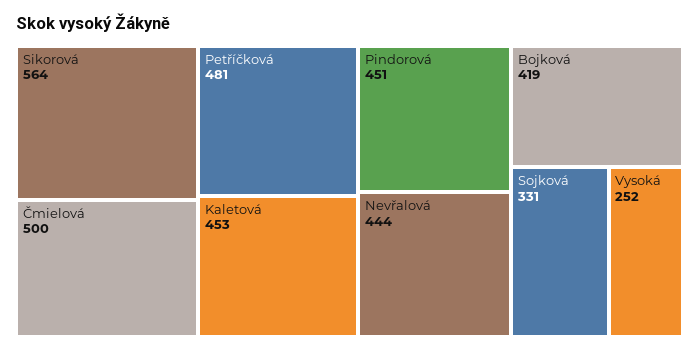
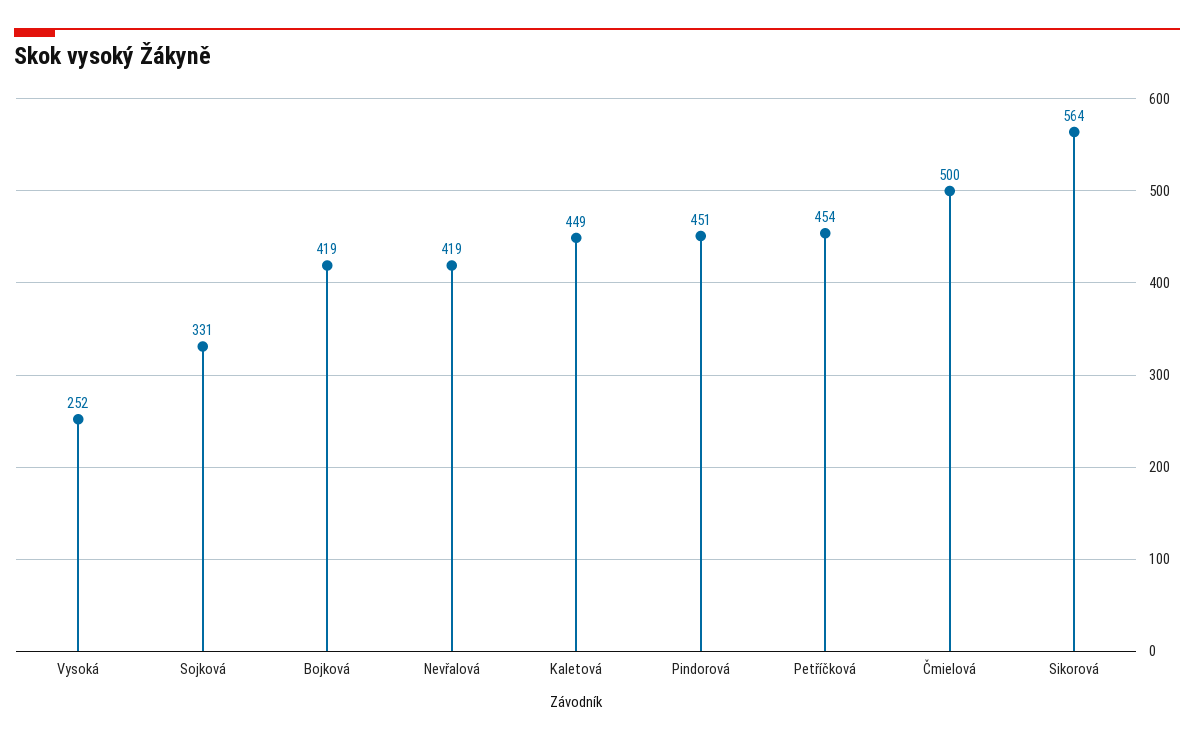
Petříčková: 481 -> 454
Kaletová: 453 -> 449
Nevřalová: 444 -> 419

